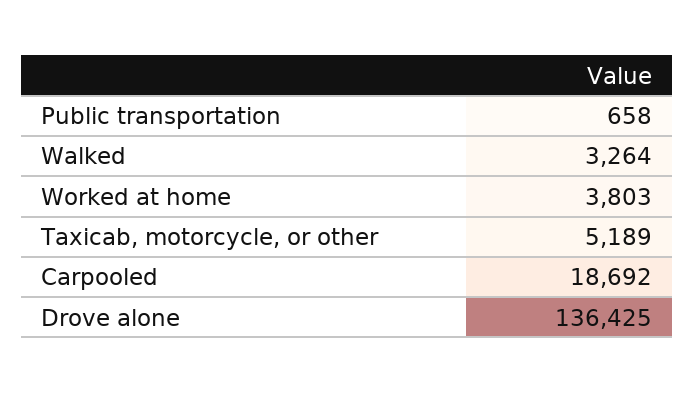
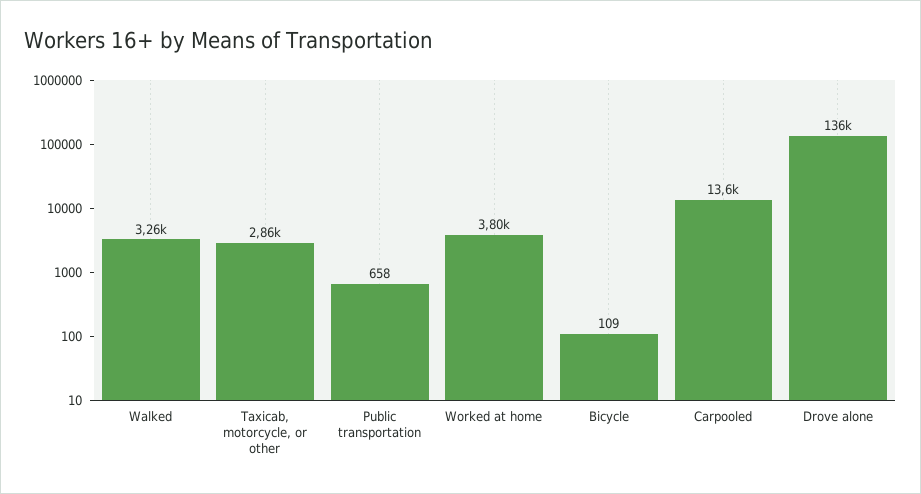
Taxicab, motorcycle, or other: 5189 -> 2860
Carpooled: 18692 -> 13600
Bicycle: none -> 109

